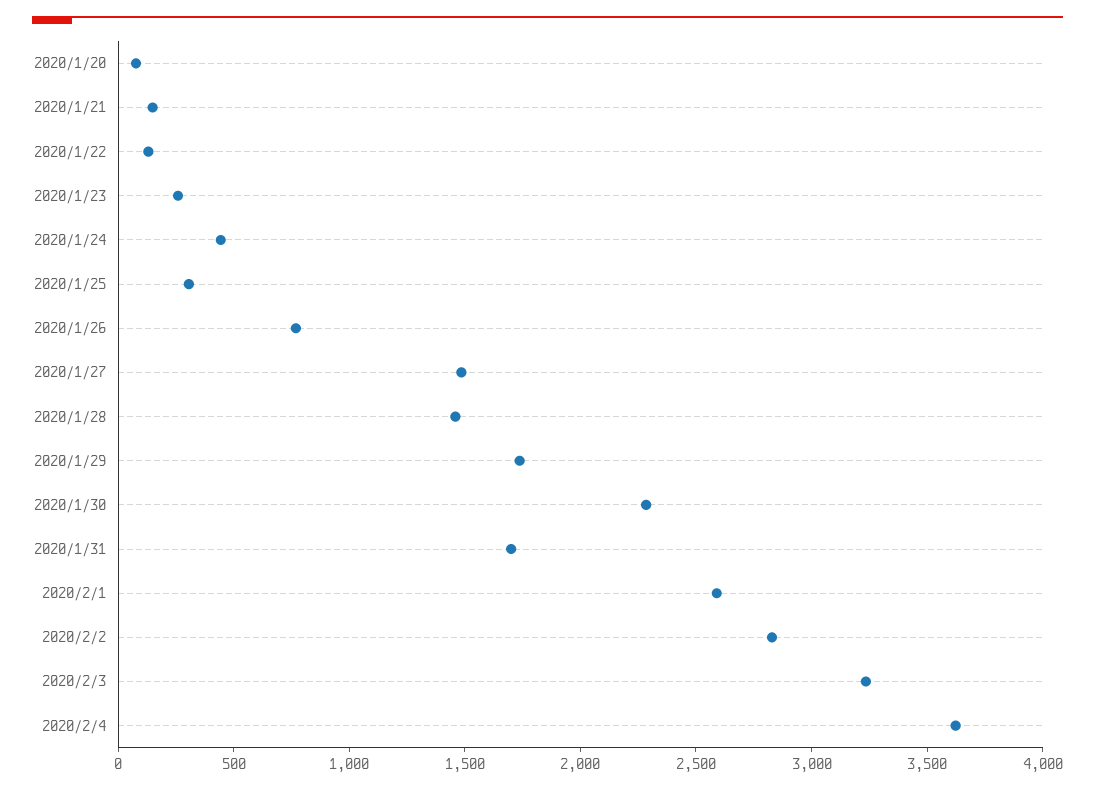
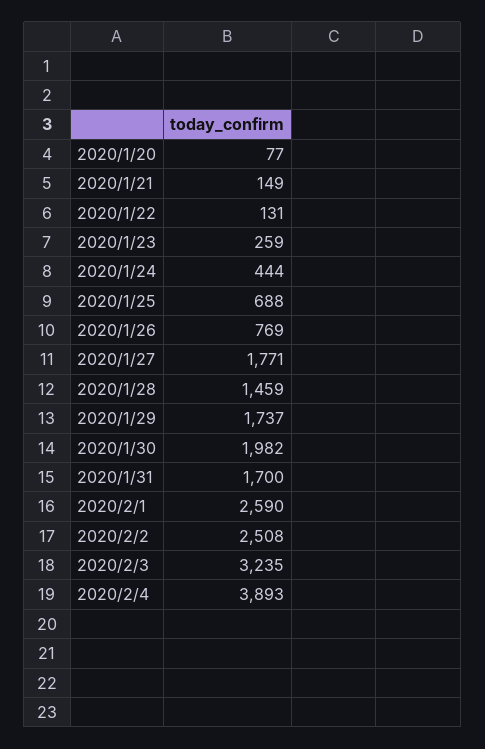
2020/1/25: 300 -> 688
2020/1/27: 1500 -> 1771
2020/1/30: 2300 -> 1982
2020/2/2: 2800 -> 2508
2020/2/4: 3600 -> 3893

